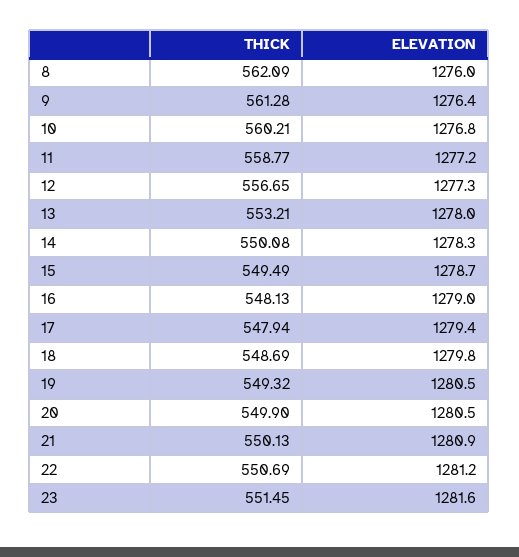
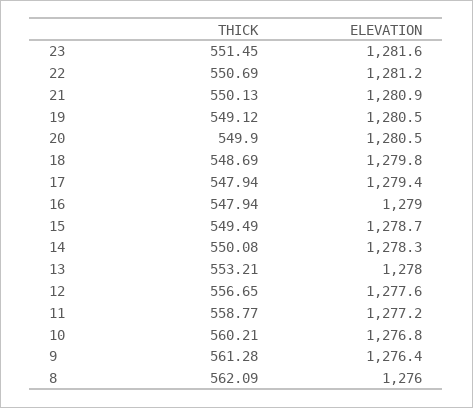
ELEVATION, 12: 1277.3 -> 1277.6
THICK, 16: 548.13 -> 547.94
THICK, 19: 549.32 -> 549.12

